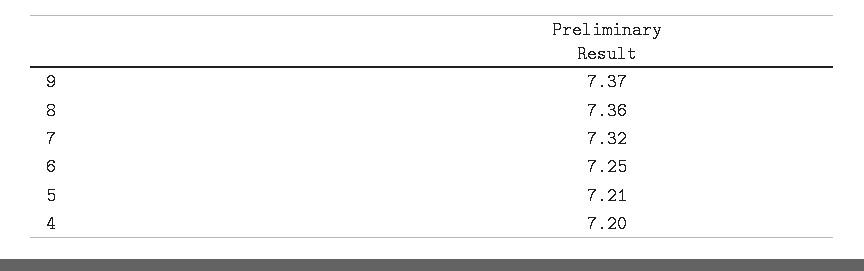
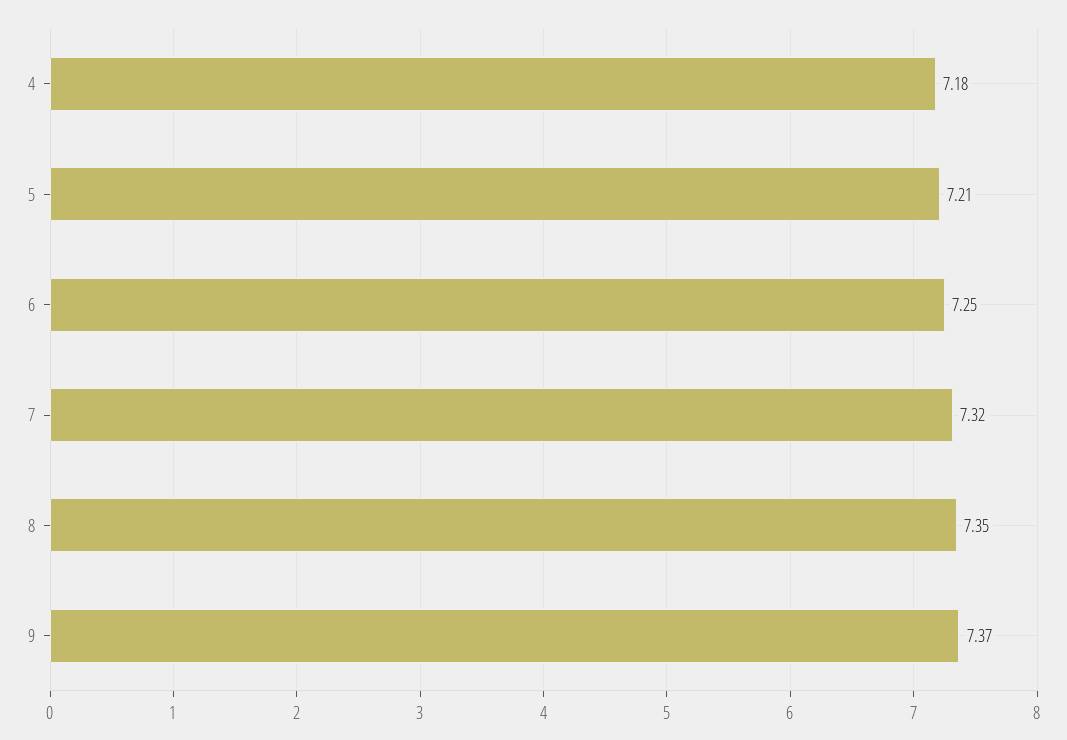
8: 7.36 -> 7.35
4: 7.2 -> 7.18

